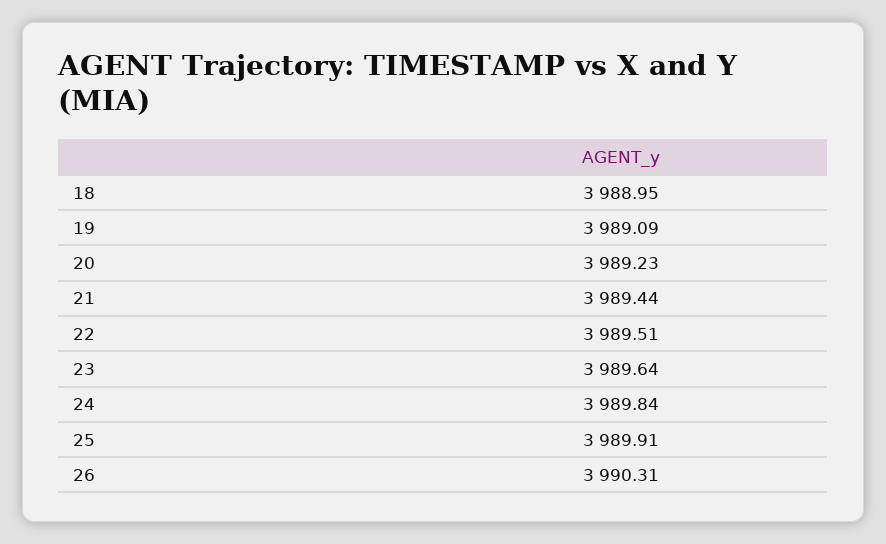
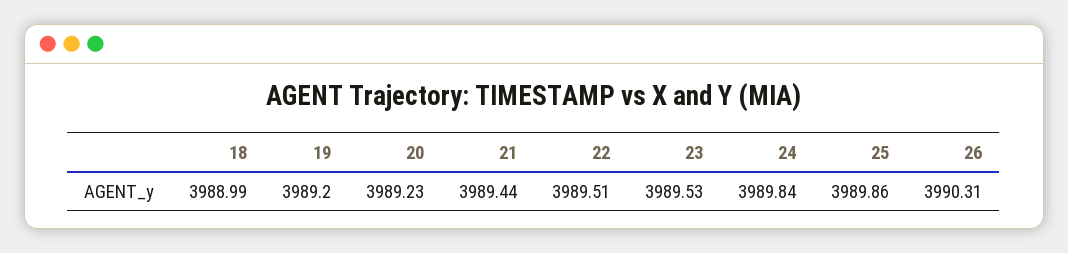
18: 3988.95 -> 3988.99
19: 3989.09 -> 3989.2
23: 3989.64 -> 3989.53
25: 3989.91 -> 3989.86

